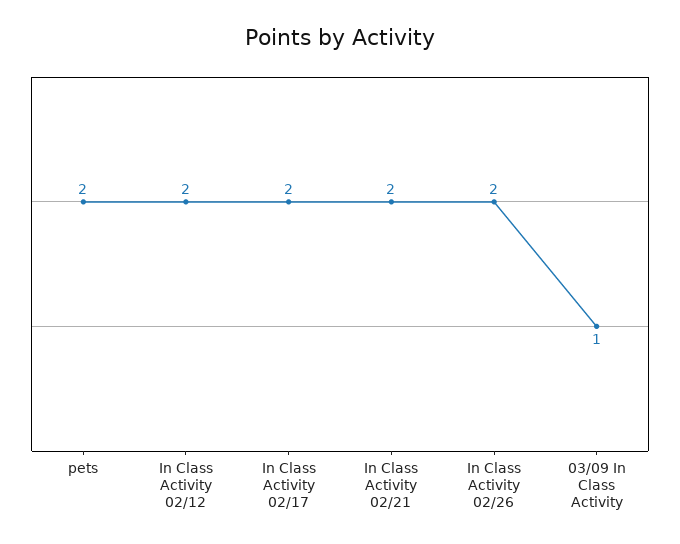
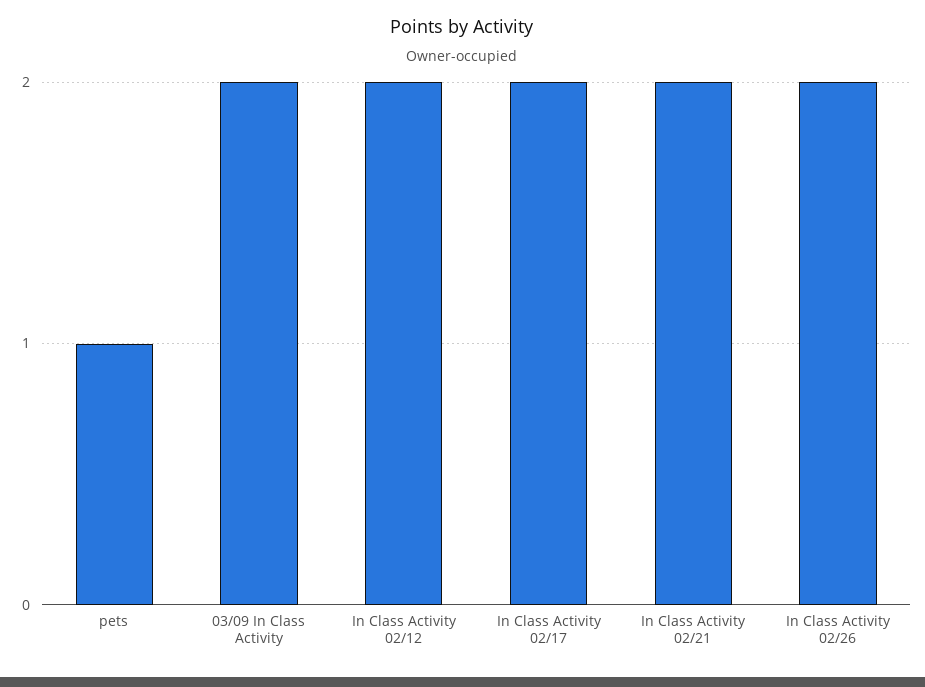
pets: 2 -> 1
03/09 In Class Activity: 1 -> 2

